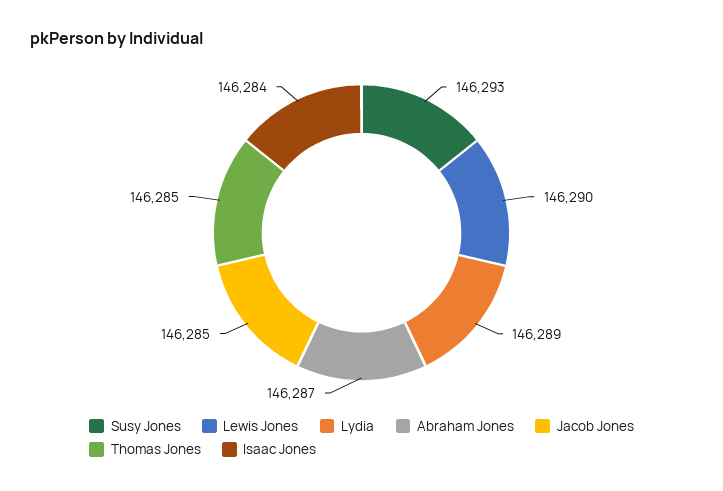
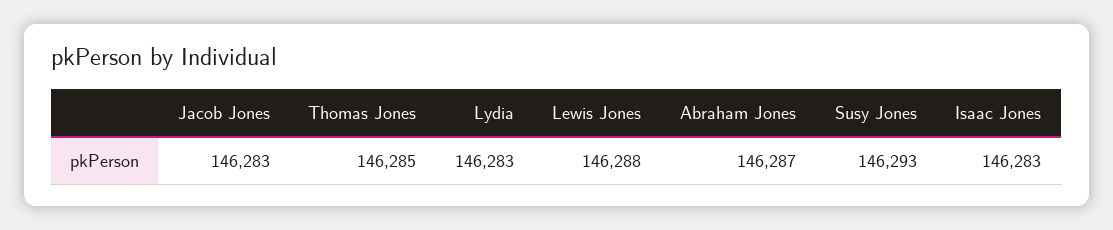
Lewis Jones: 146290 -> 146288
Lydia: 146289 -> 146283
Jacob Jones: 146285 -> 146283
Isaac Jones: 146284 -> 146283

